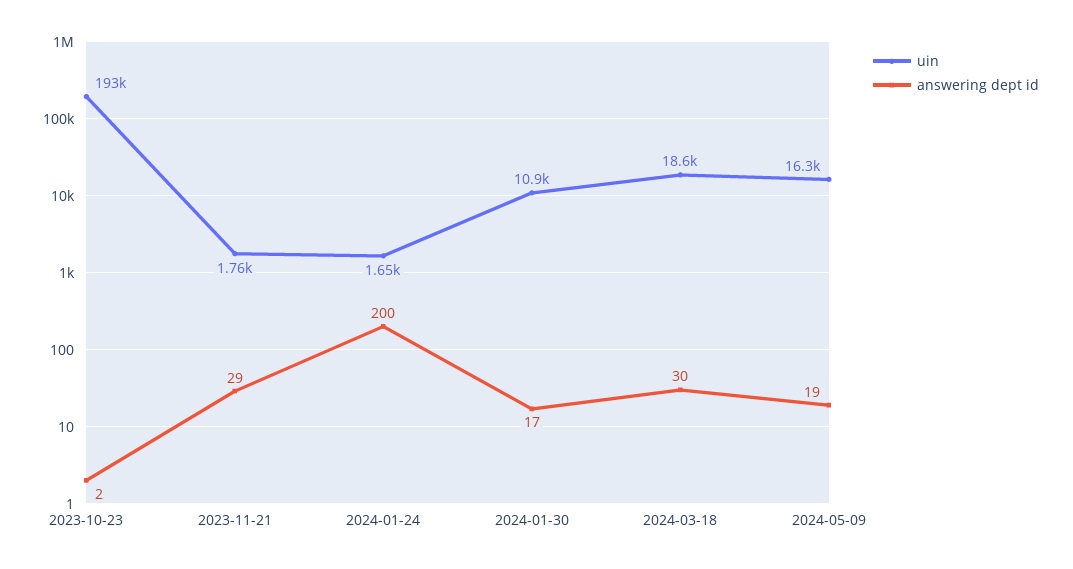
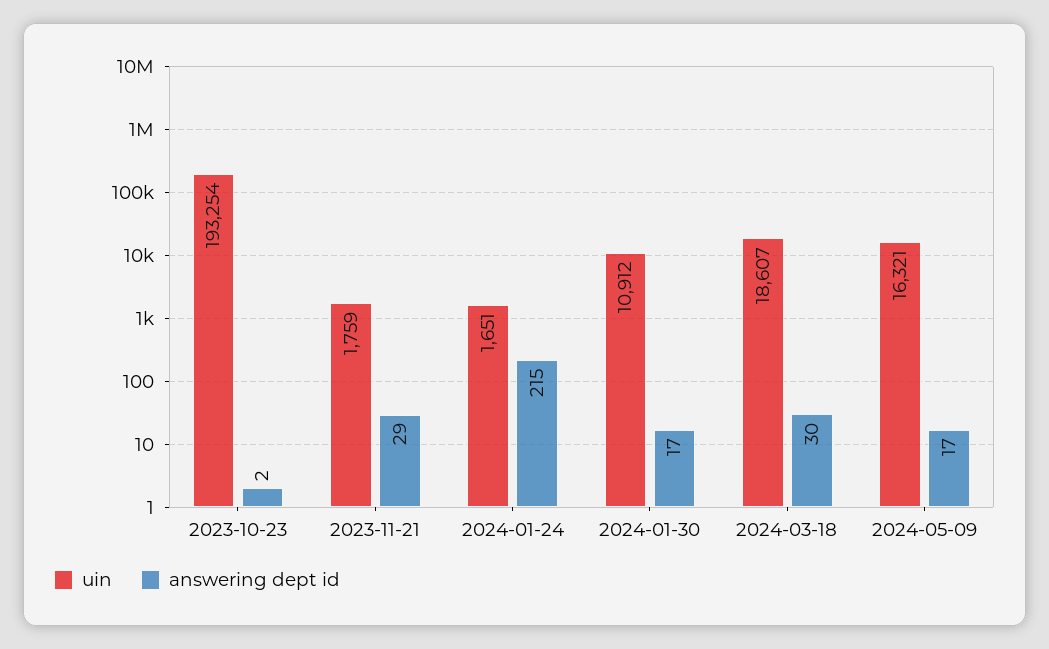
answering dept id, 2024-01-24: 200 -> 215
answering dept id, 2024-05-09: 19 -> 17

